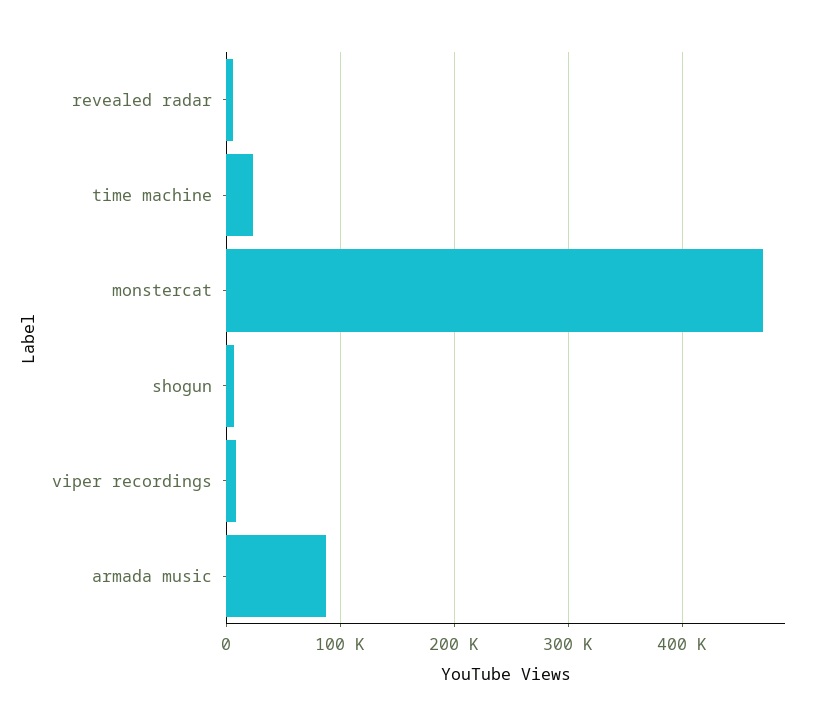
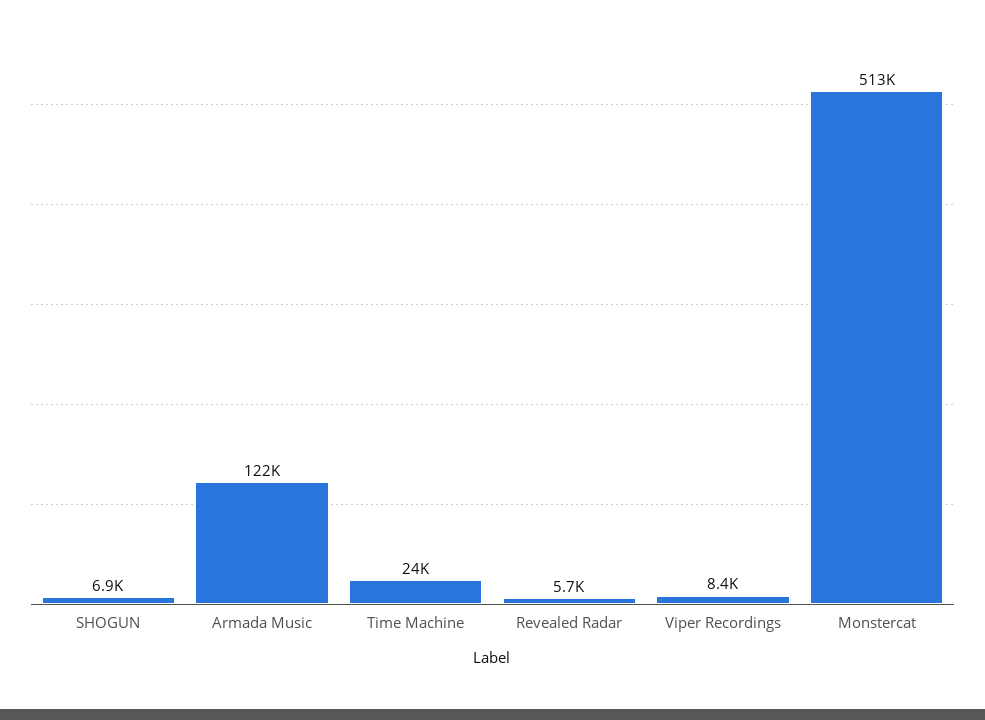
monstercat: 470000 -> 513000
armada music: 90000 -> 122000

